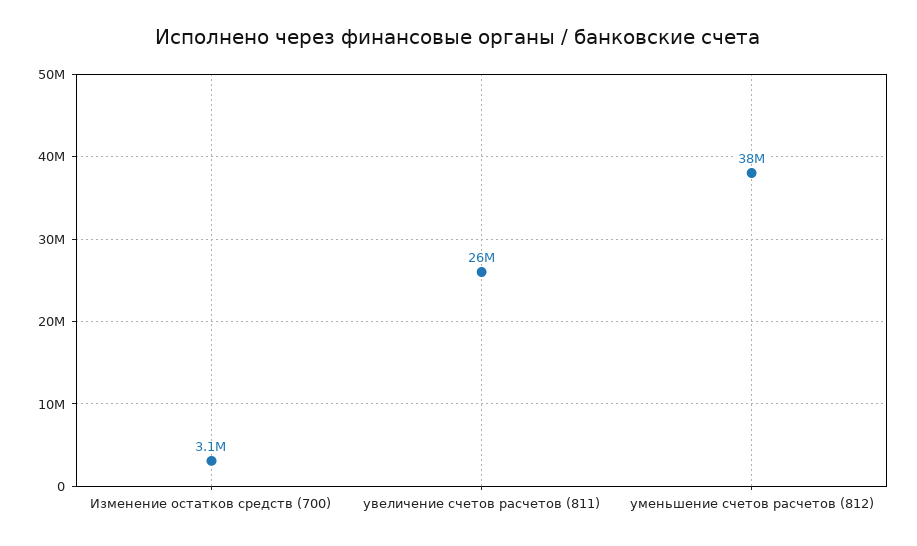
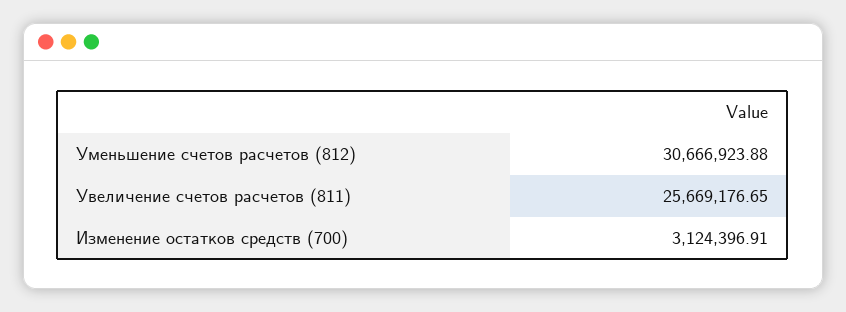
уменьшение счетов расчетов (812): 38000000 -> 30666923.88

